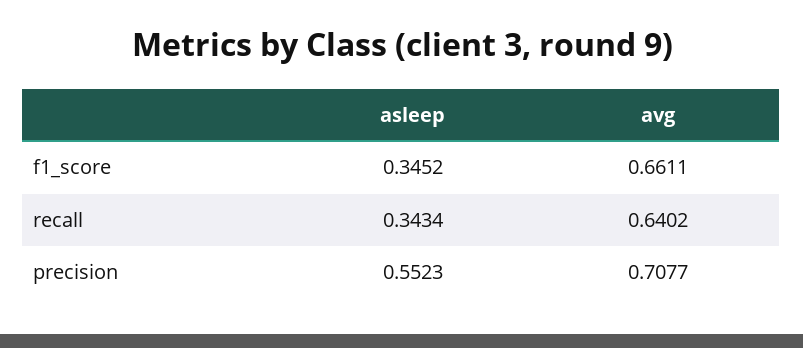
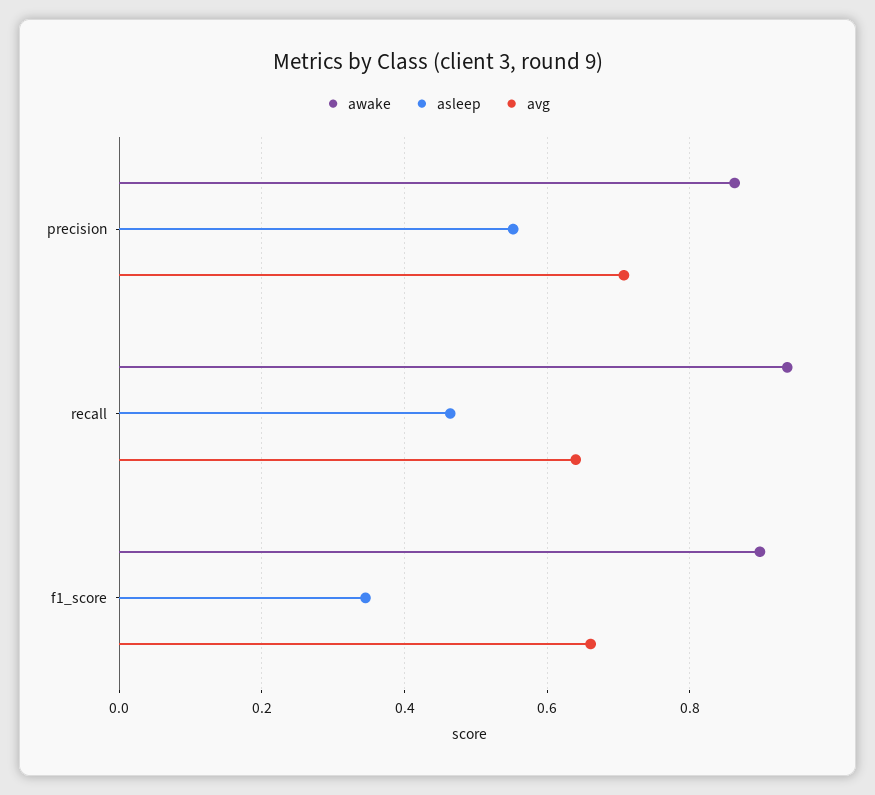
asleep, recall: 0.3434 -> 0.46
awake, precision: none -> 0.86
awake, recall: none -> 0.94
awake, f1_score: none -> 0.9

